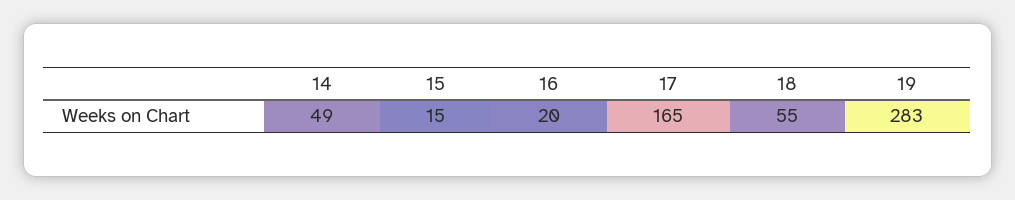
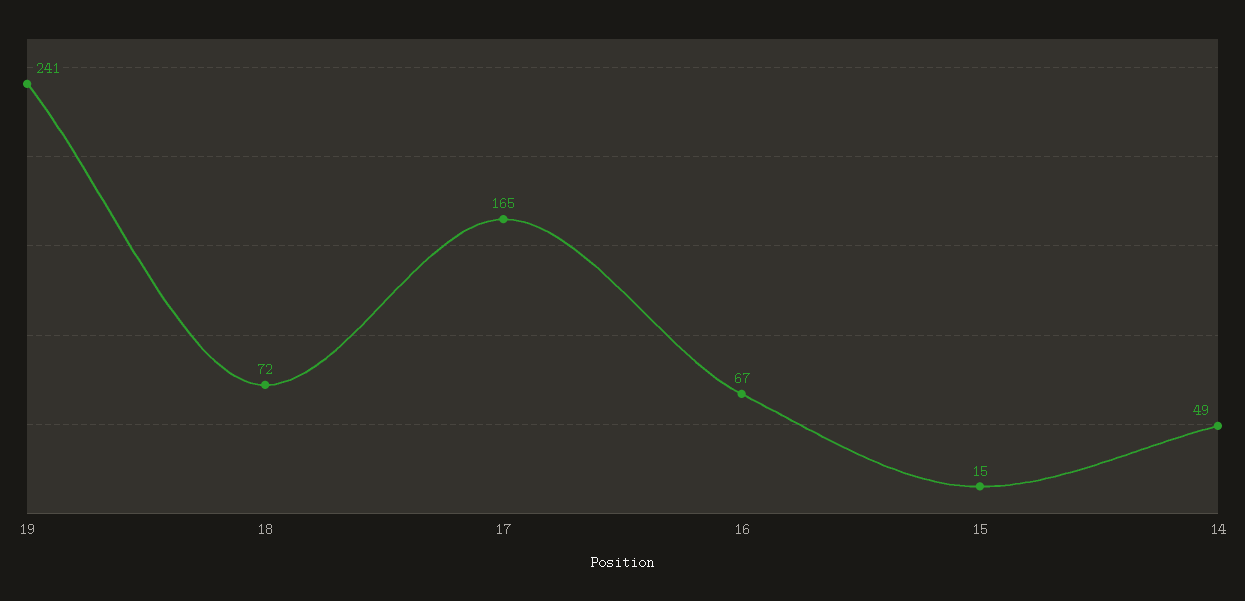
16: 20 -> 67
18: 55 -> 72
19: 283 -> 241

